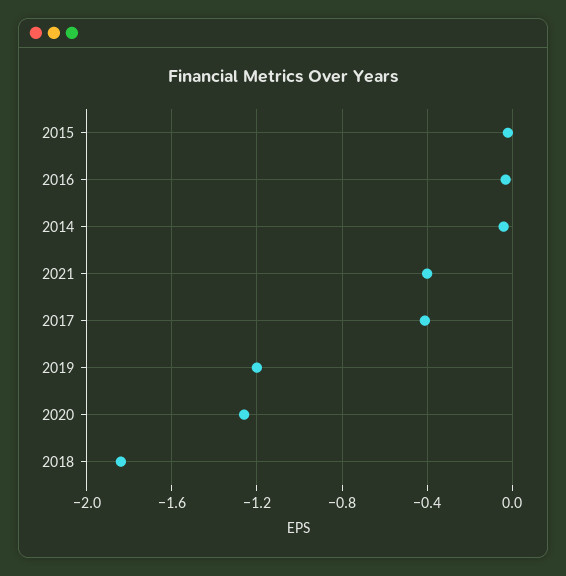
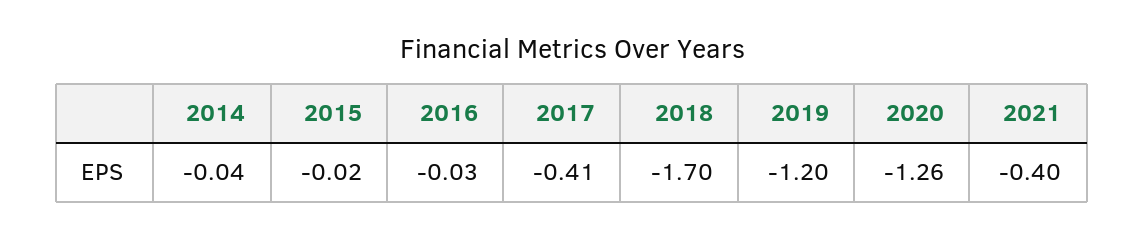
2018: -1.85 -> -1.7

